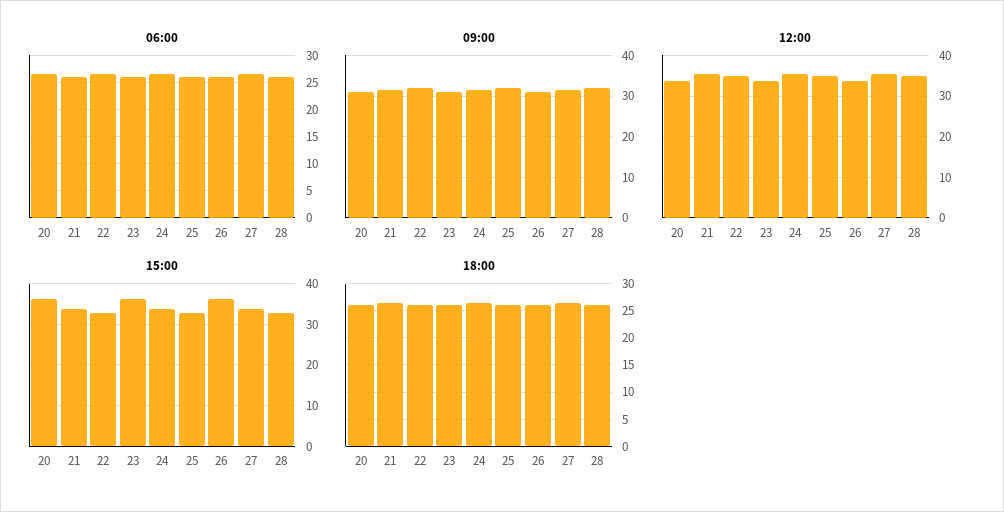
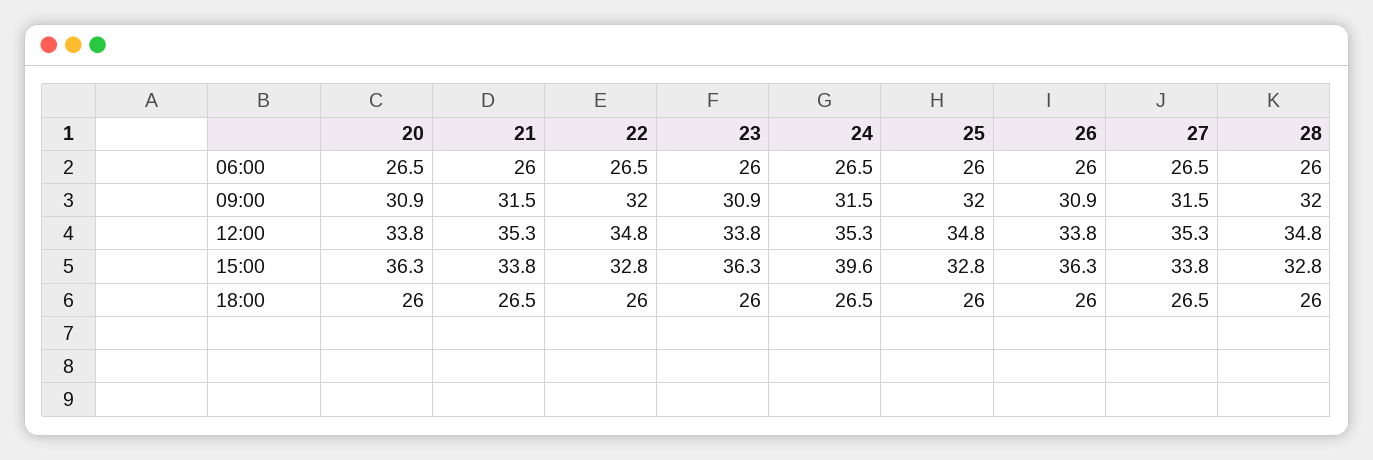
15:00, 24: 34 -> 39.6

